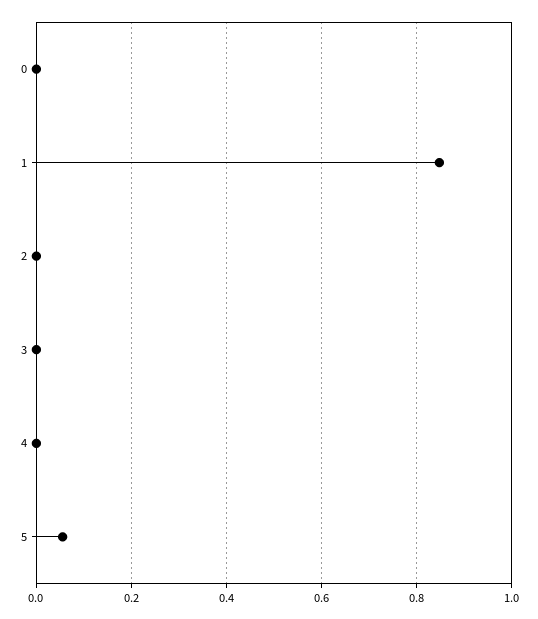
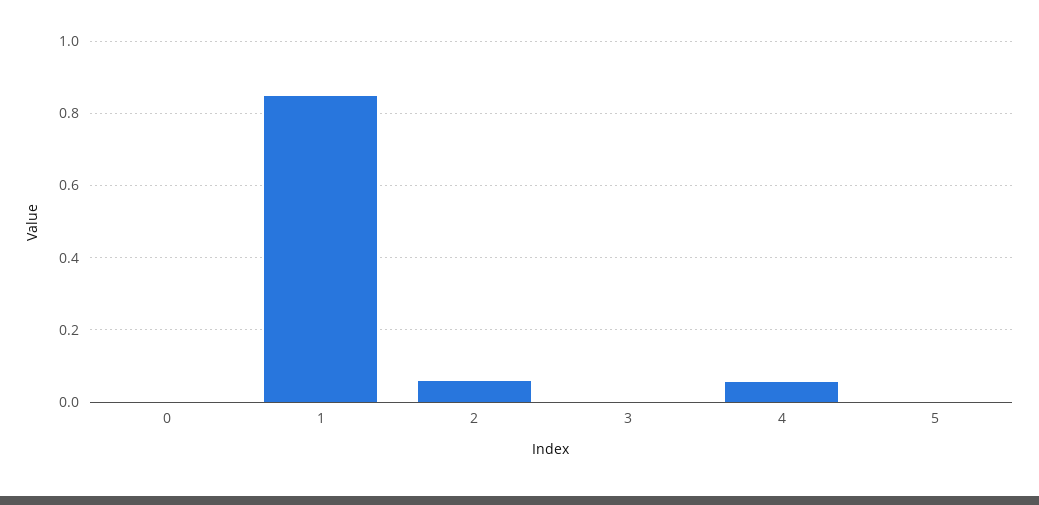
2: 0 -> 0.06
4: 0 -> 0.06
5: 0.06 -> 0

